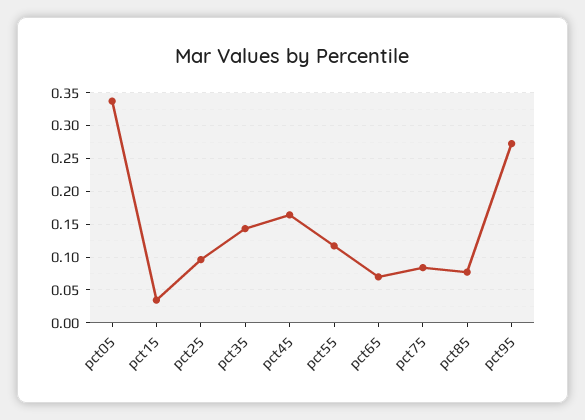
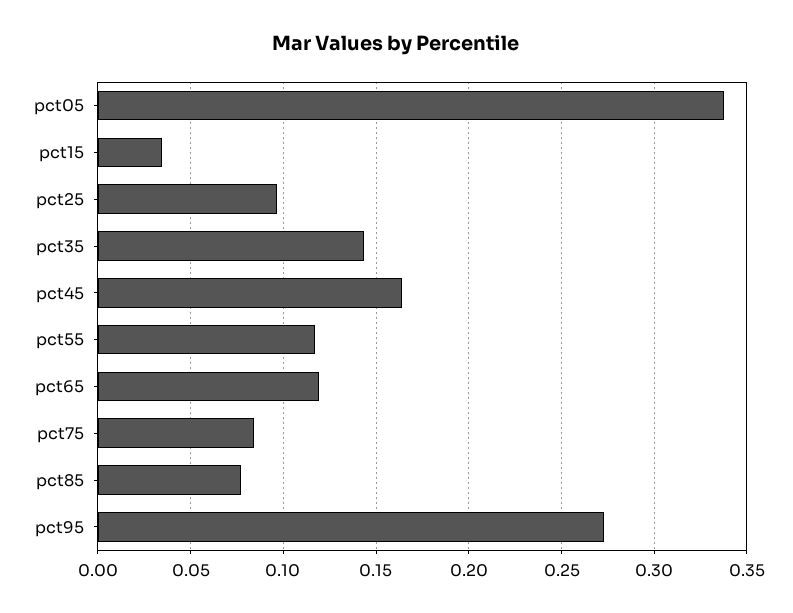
pct65: 0.07 -> 0.12

